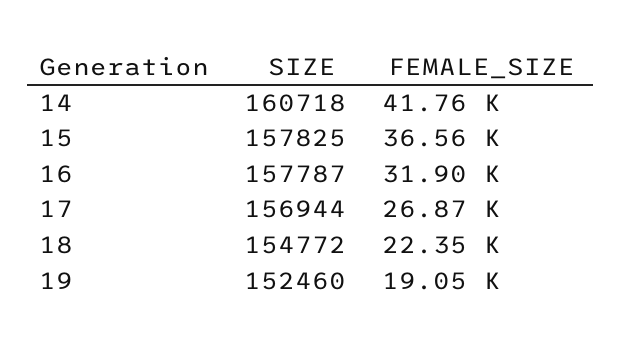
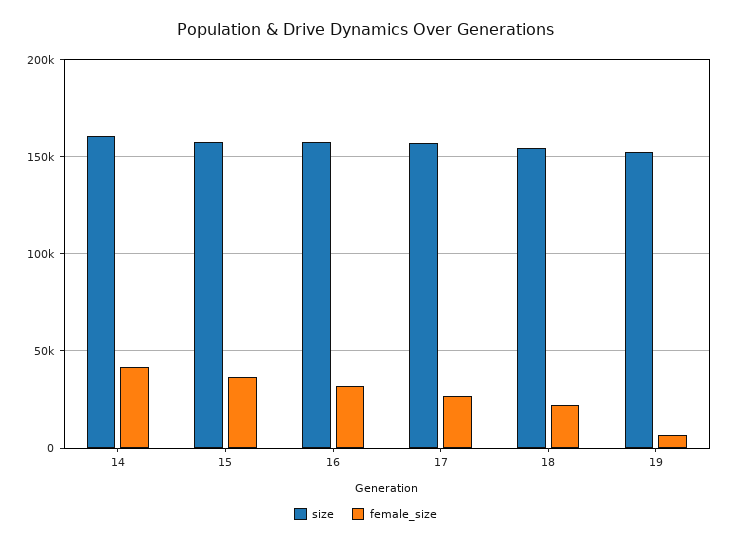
FEMALE_SIZE, 19: 19050 -> 5000

